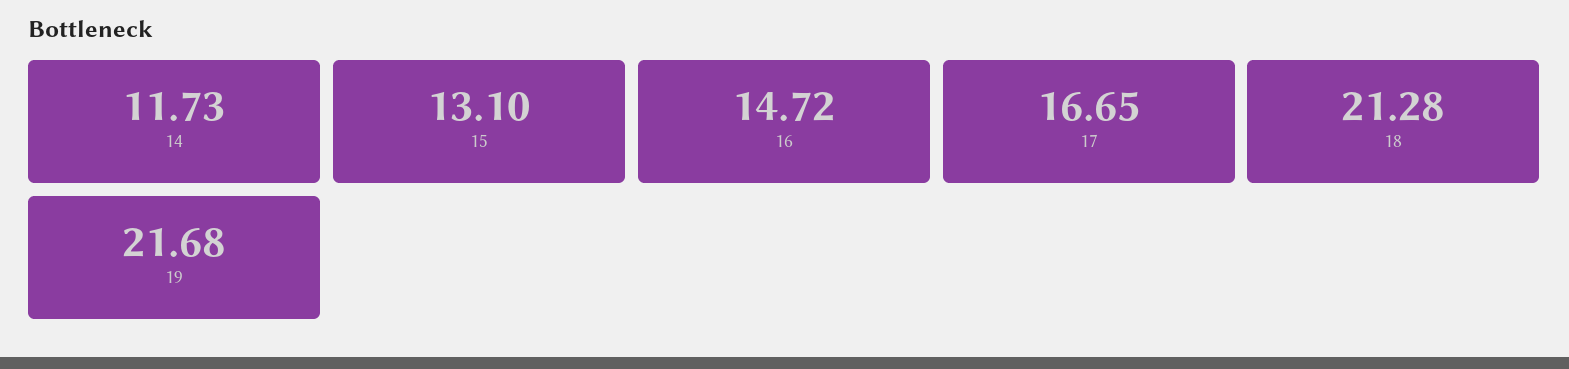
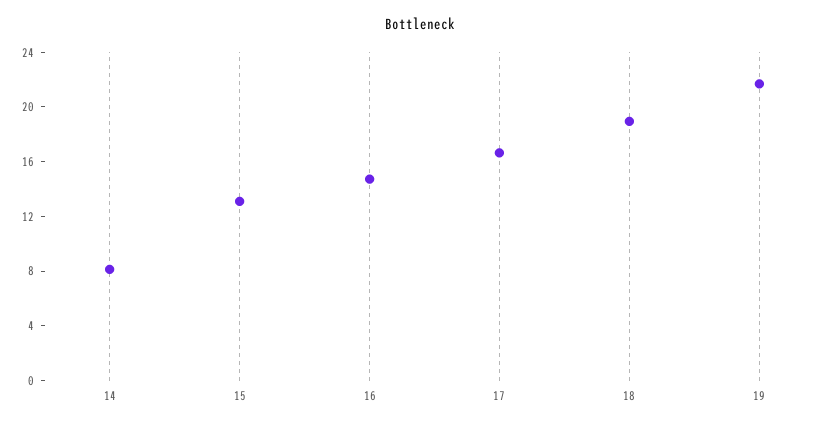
14: 11.73 -> 8
18: 21.28 -> 19

